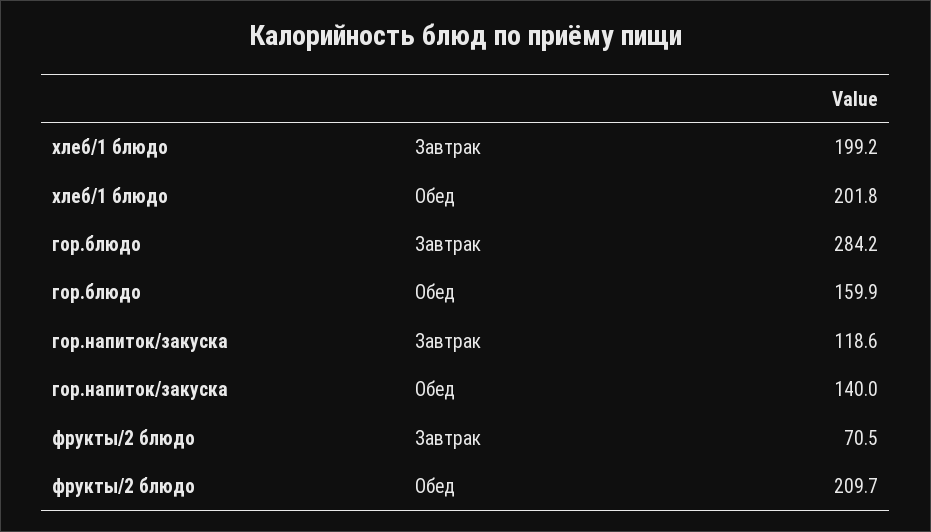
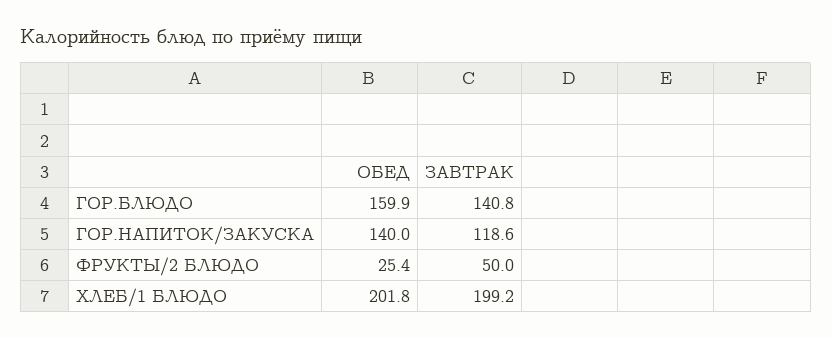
гор.блюдо, Завтрак: 284.2 -> 140.8
фрукты/2 блюдо, Завтрак: 70.5 -> 50
фрукты/2 блюдо, Обед: 209.7 -> 25.4

